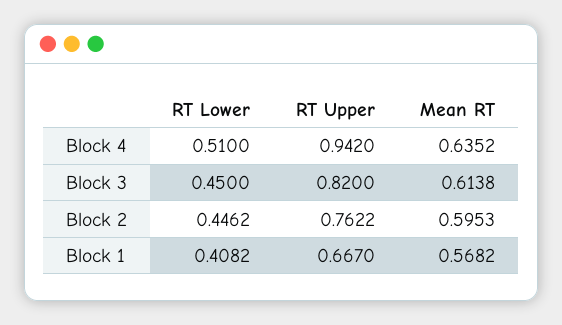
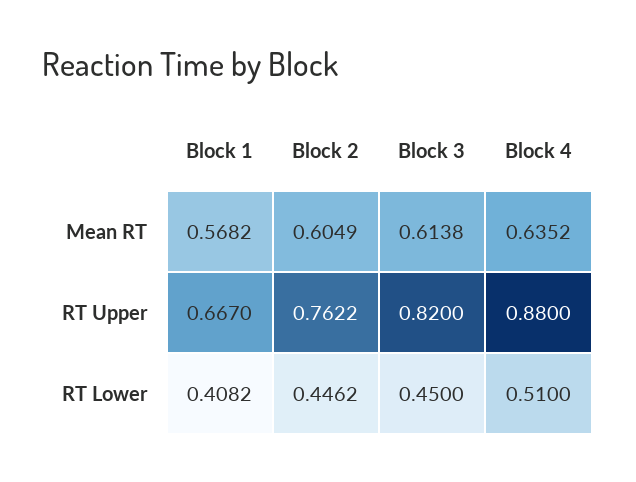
RT Upper, Block 4: 0.942 -> 0.88
Mean RT, Block 2: 0.5953 -> 0.6049

